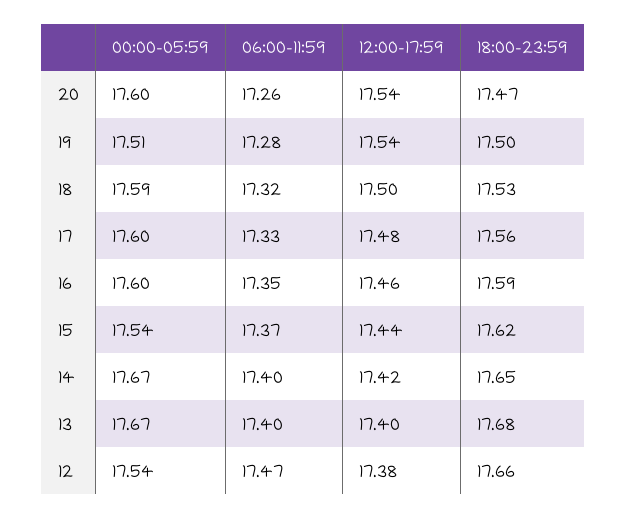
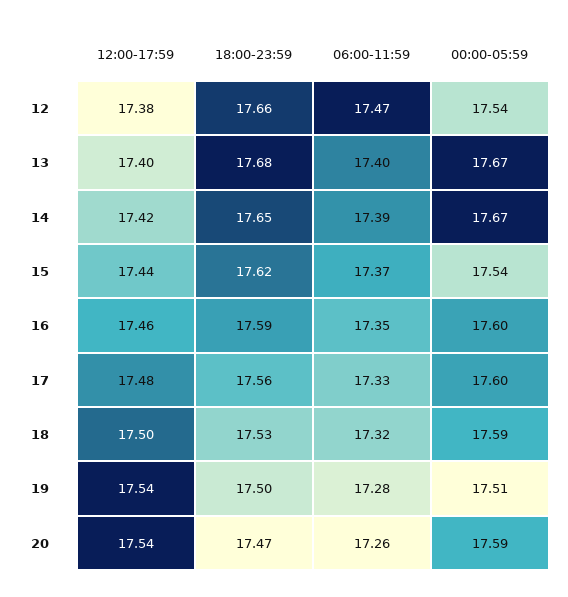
00:00-05:59, 20: 17.6 -> 17.59
06:00-11:59, 14: 17.4 -> 17.39

